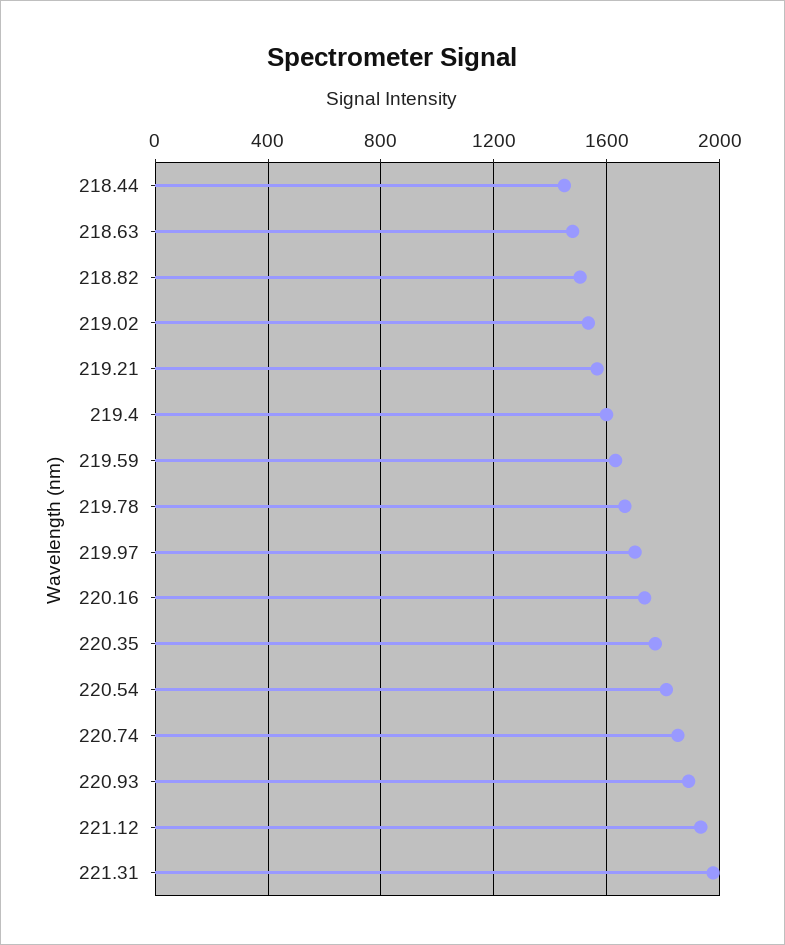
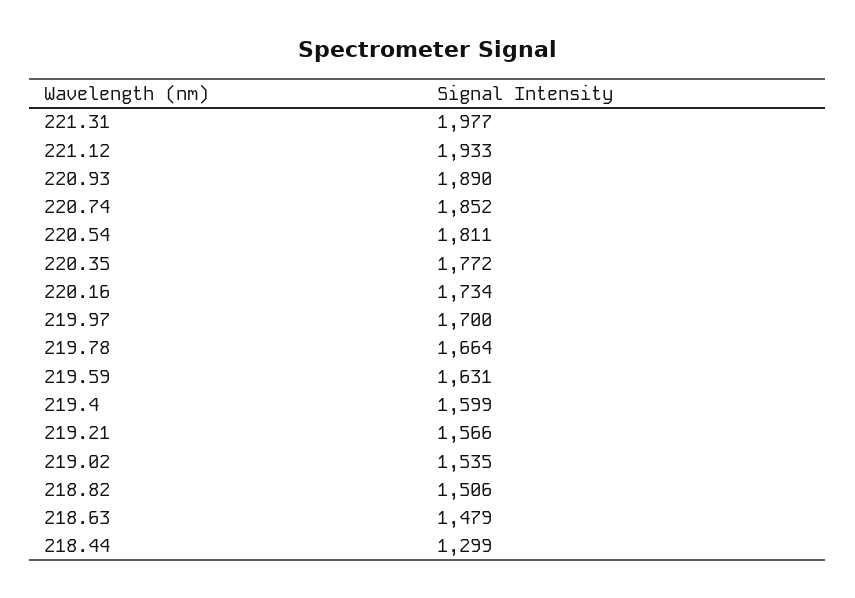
218.44: 1450 -> 1299

